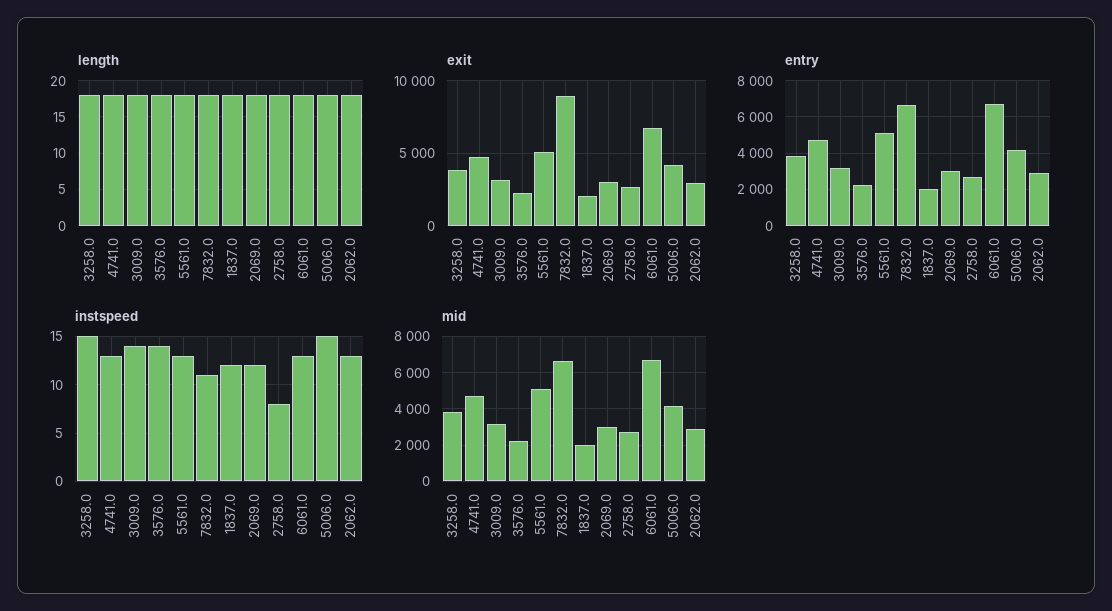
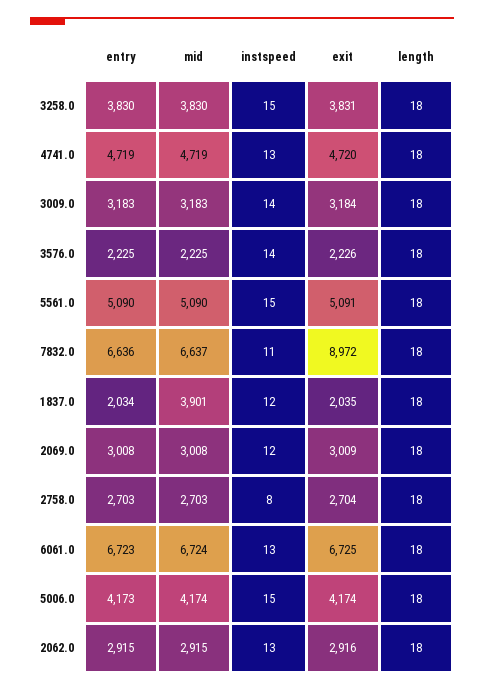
instspeed, 5561.0: 13 -> 15
mid, 1837.0: 2000 -> 3901

